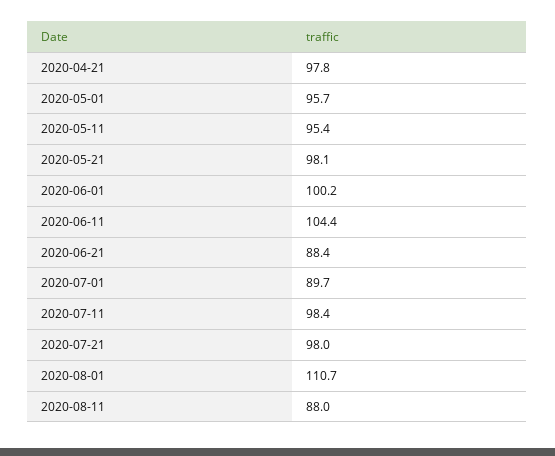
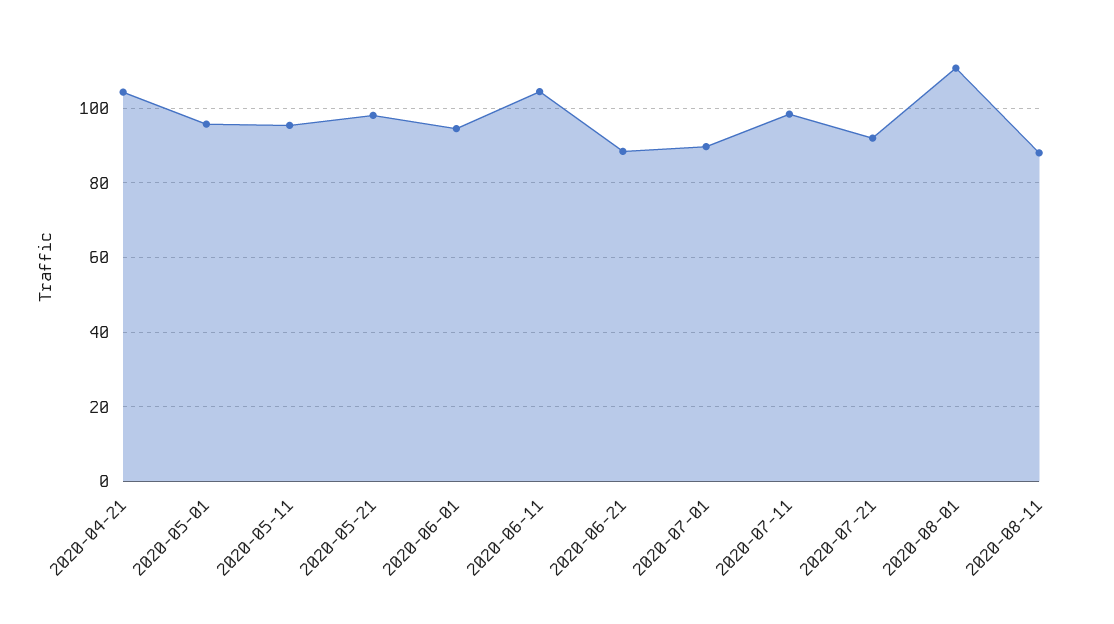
2020-04-21: 97.8 -> 104
2020-06-01: 100.2 -> 94
2020-07-21: 98 -> 92

